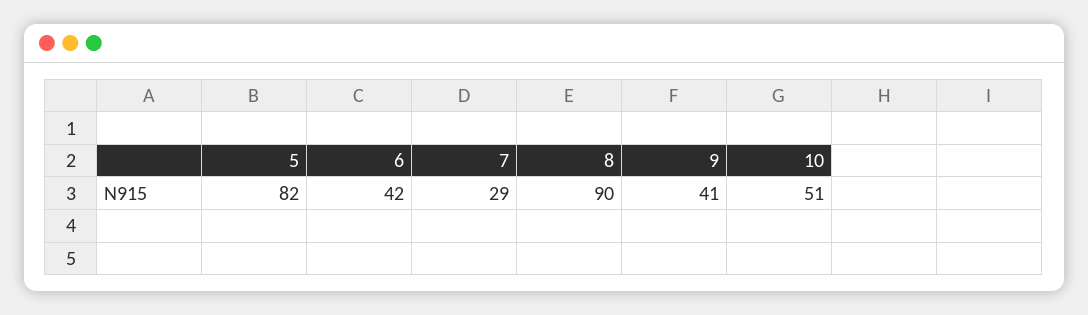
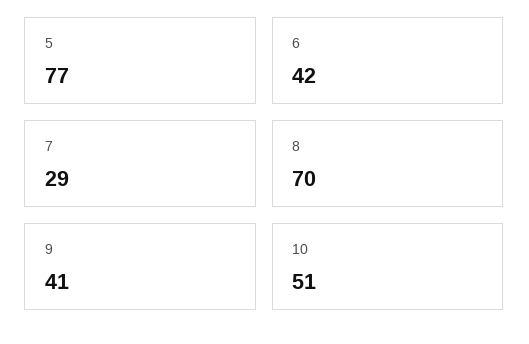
5: 82 -> 77
8: 90 -> 70

